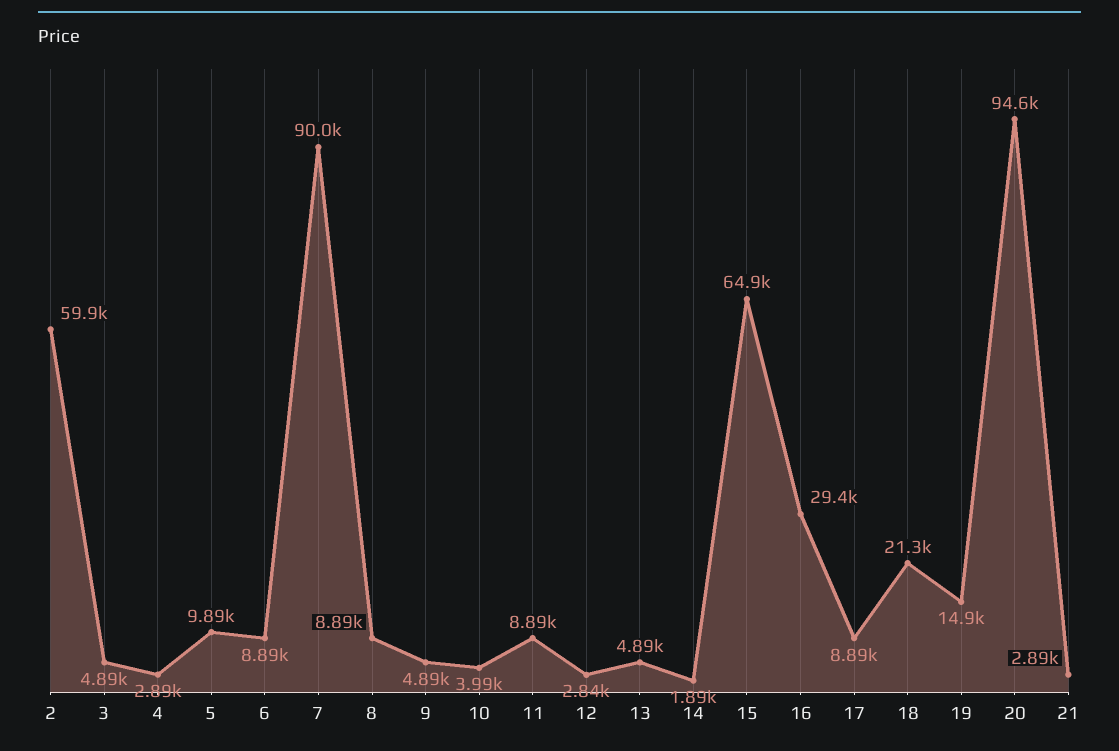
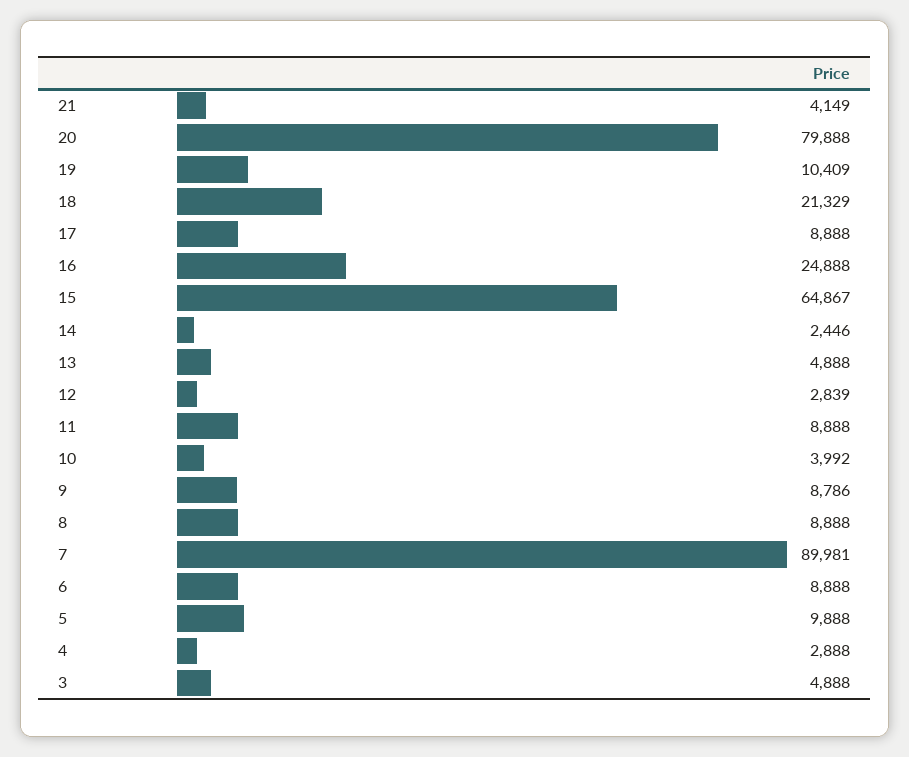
2: 59900 -> none
9: 4890 -> 8786
14: 1890 -> 2446
16: 29400 -> 24888
19: 14900 -> 10409
20: 94600 -> 79888
21: 2890 -> 4149

